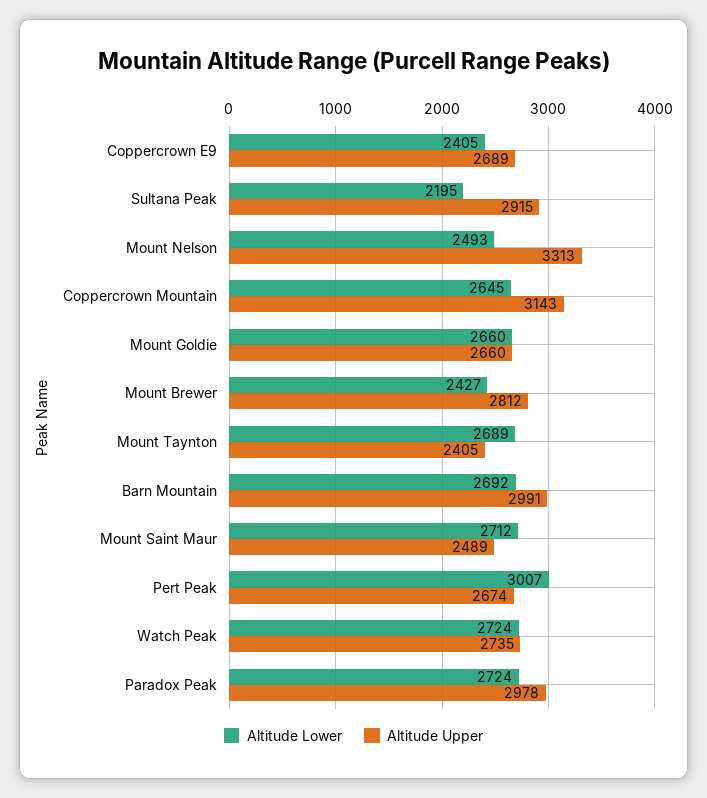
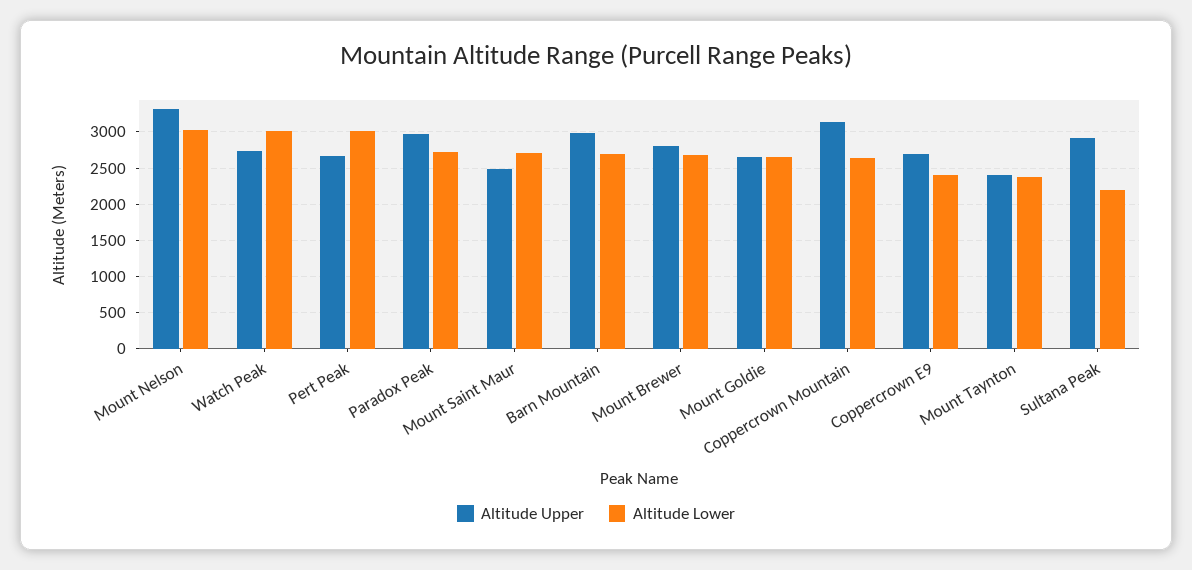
Altitude Lower, Mount Nelson: 2493 -> 3000
Altitude Lower, Mount Brewer: 2427 -> 2700
Altitude Lower, Mount Taynton: 2689 -> 2400
Altitude Lower, Watch Peak: 2724 -> 3000

